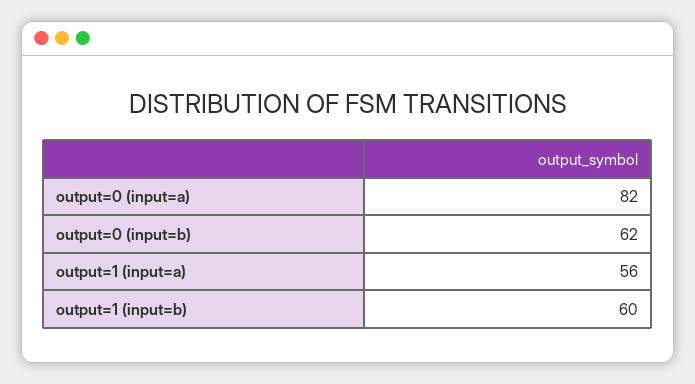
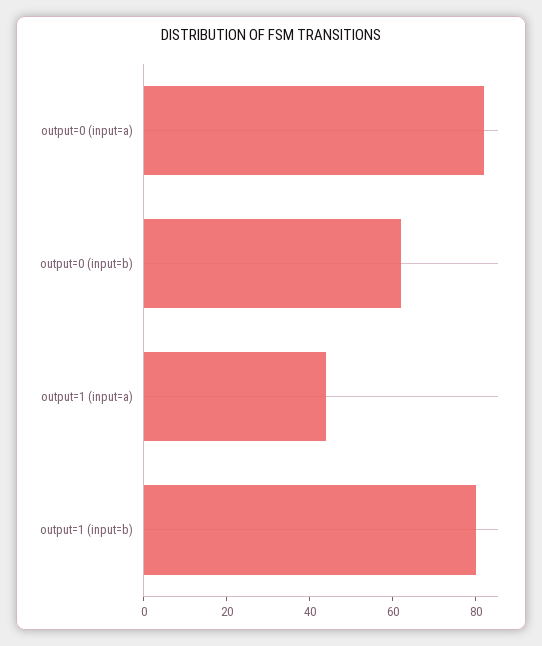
output=1 (input=a): 56 -> 45
output=1 (input=b): 60 -> 80

